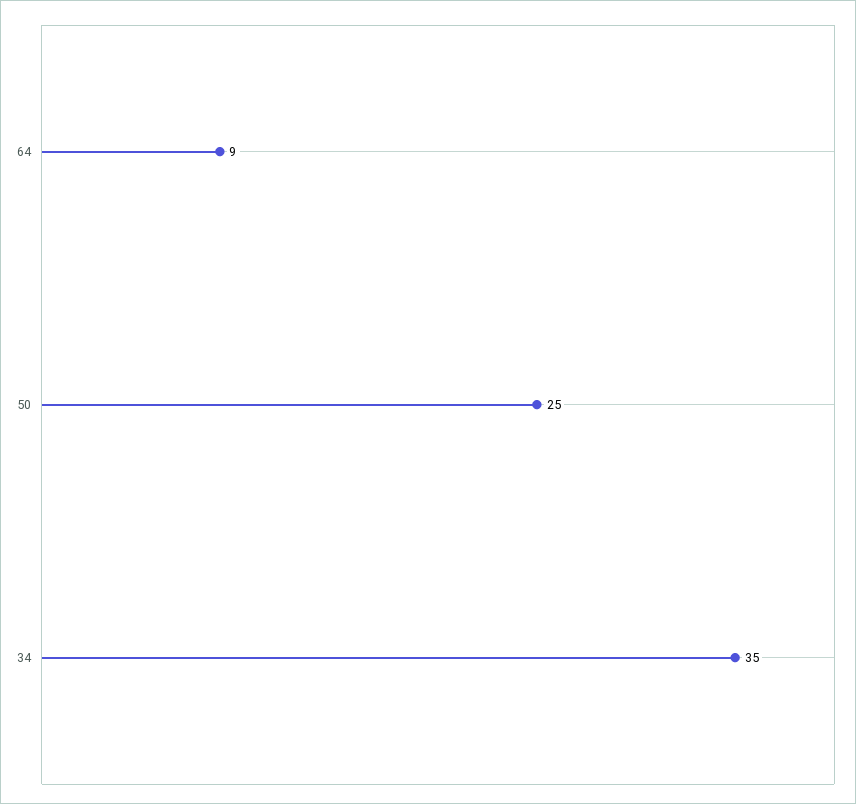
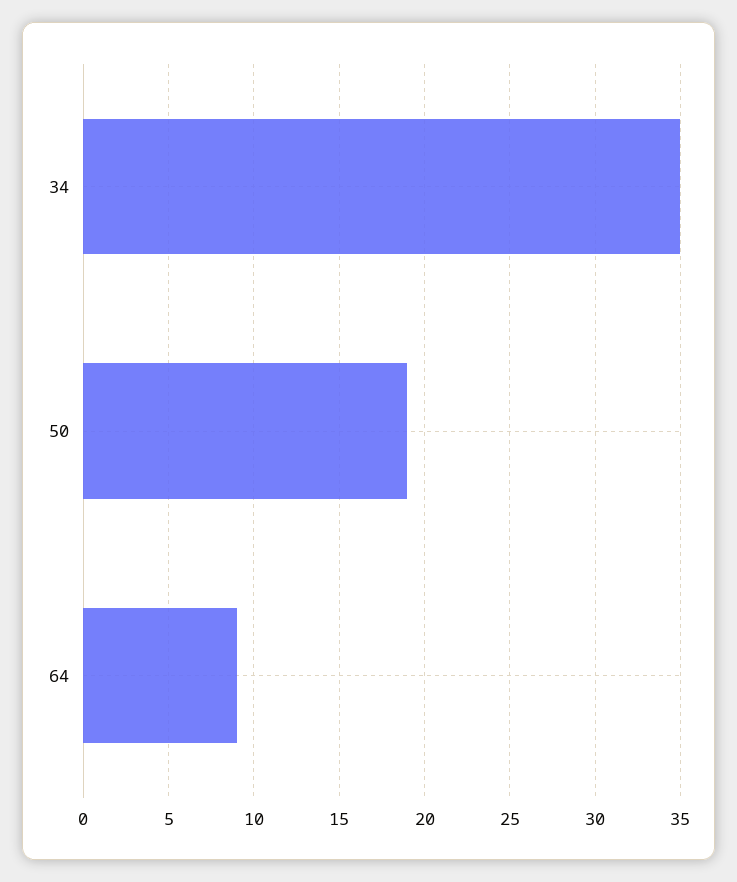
50: 25 -> 19

